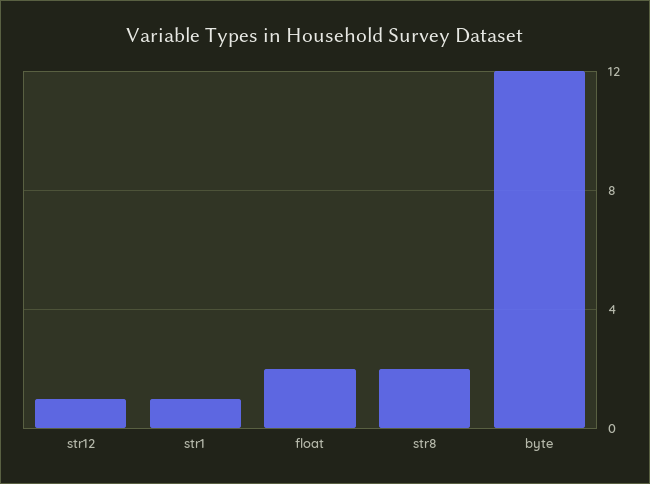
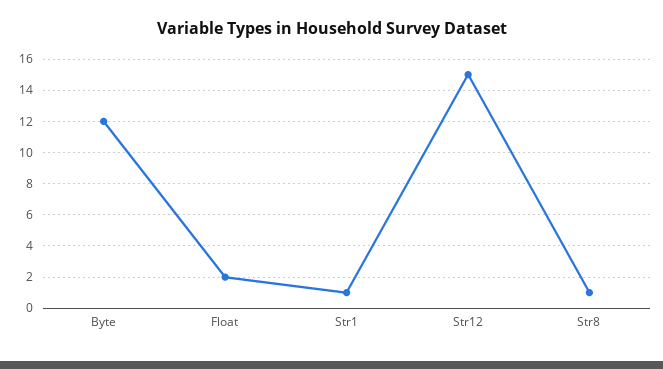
str12: 1 -> 15
str8: 2 -> 1

